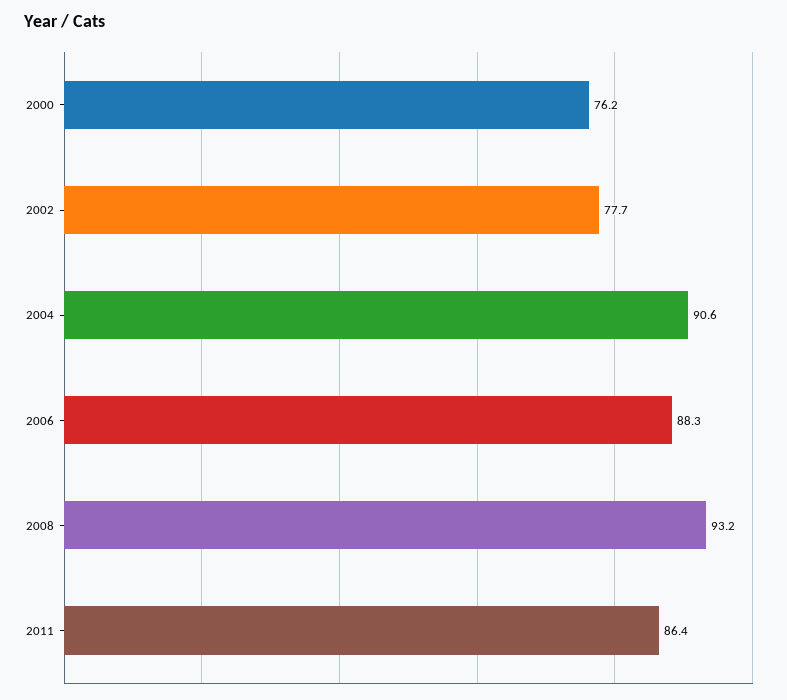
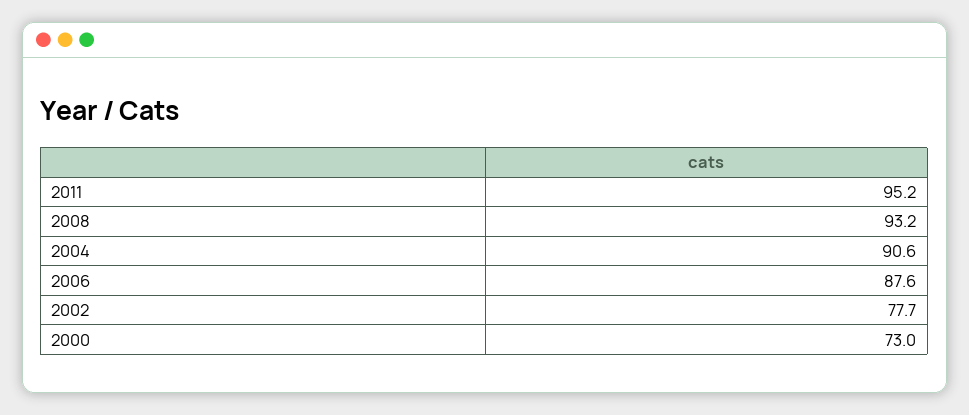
2000: 76.2 -> 73
2006: 88.3 -> 87.6
2011: 86.4 -> 95.2

